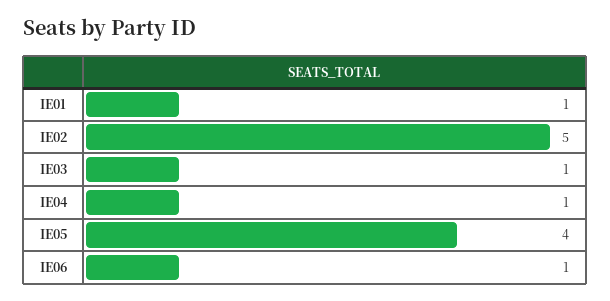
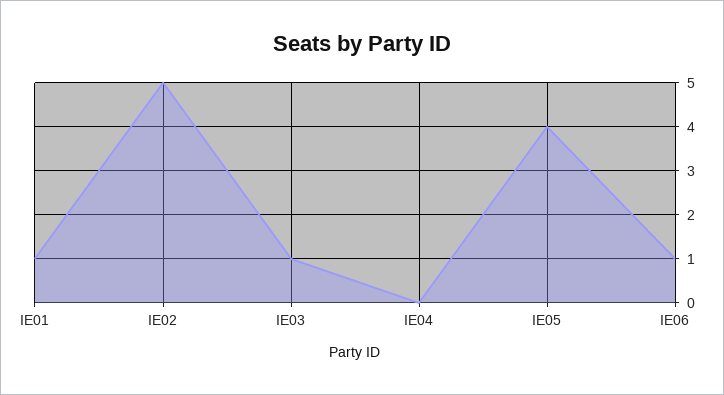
IE04: 1 -> 0

